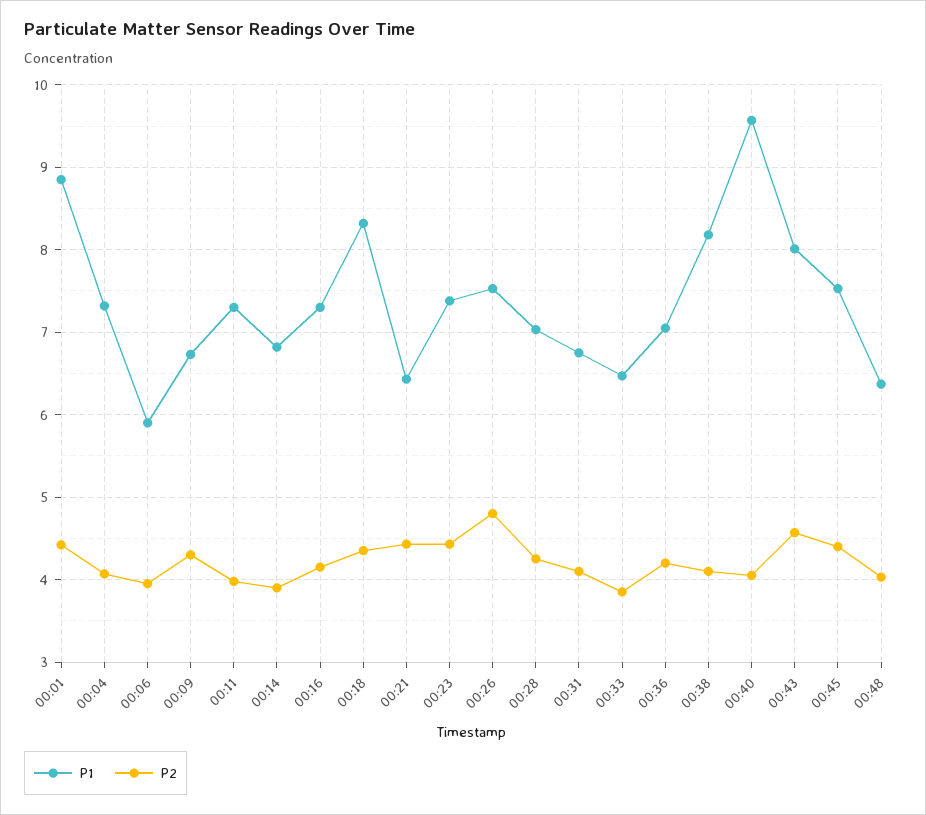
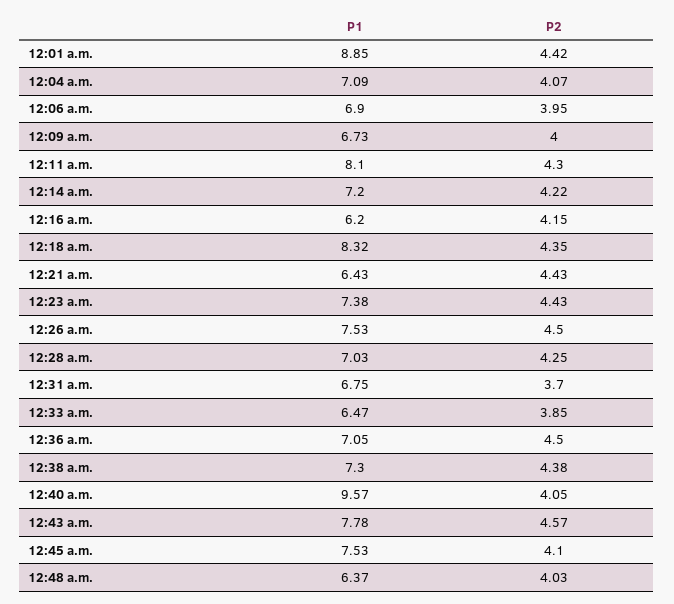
P1, 00:04: 7.3 -> 7.09
P1, 00:06: 5.9 -> 6.9
P2, 00:09: 4.3 -> 4
P1, 00:11: 7.3 -> 8.1
P2, 00:11: 4 -> 4.3
P1, 00:14: 6.8 -> 7.2
P2, 00:14: 3.9 -> 4.22
P1, 00:16: 7.3 -> 6.2
P2, 00:26: 4.8 -> 4.5
P2, 00:31: 4.1 -> 3.7
P2, 00:36: 4.2 -> 4.5
P1, 00:38: 8.2 -> 7.3
P2, 00:38: 4.1 -> 4.38
P1, 00:43: 8 -> 7.78
P2, 00:45: 4.4 -> 4.1

